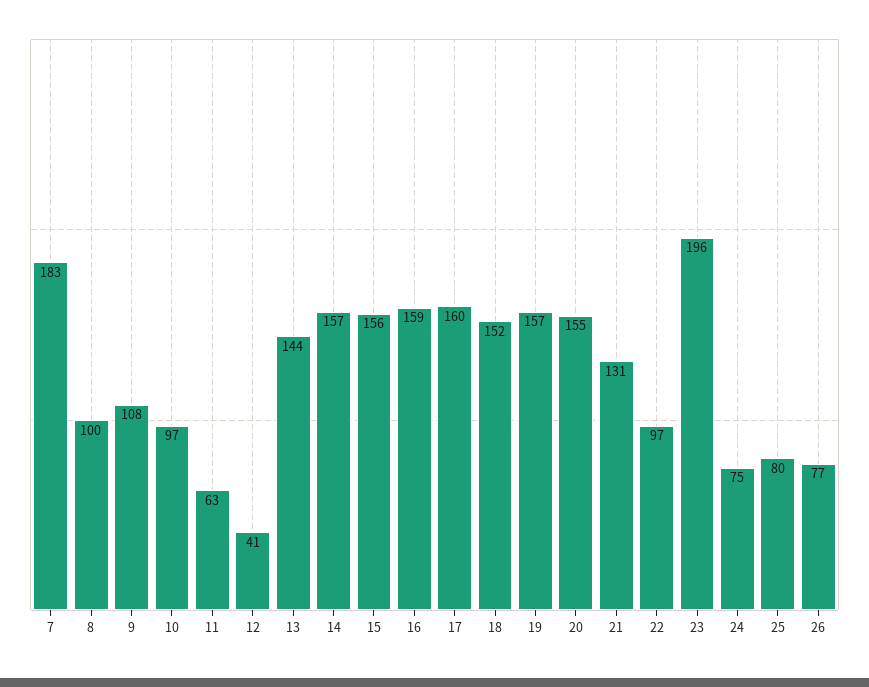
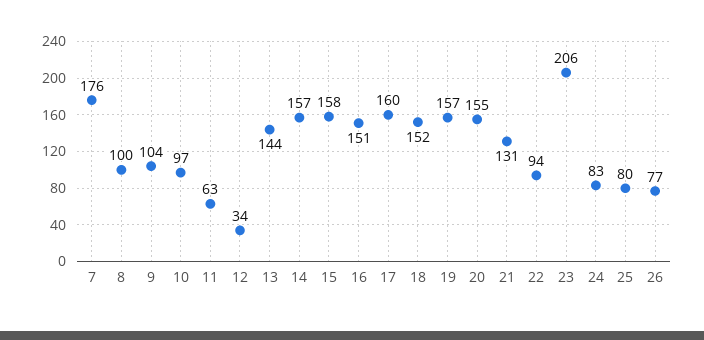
7: 183 -> 176
9: 108 -> 104
12: 41 -> 34
15: 156 -> 158
16: 159 -> 151
22: 97 -> 94
23: 196 -> 206
24: 75 -> 83

